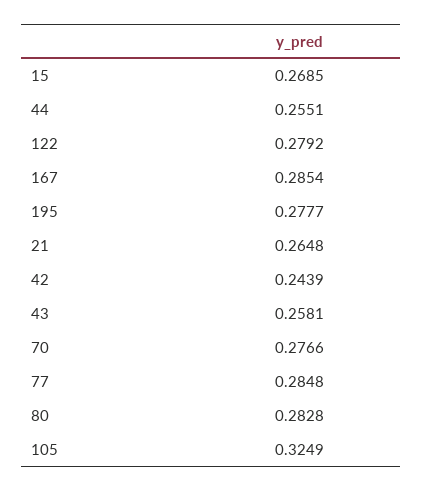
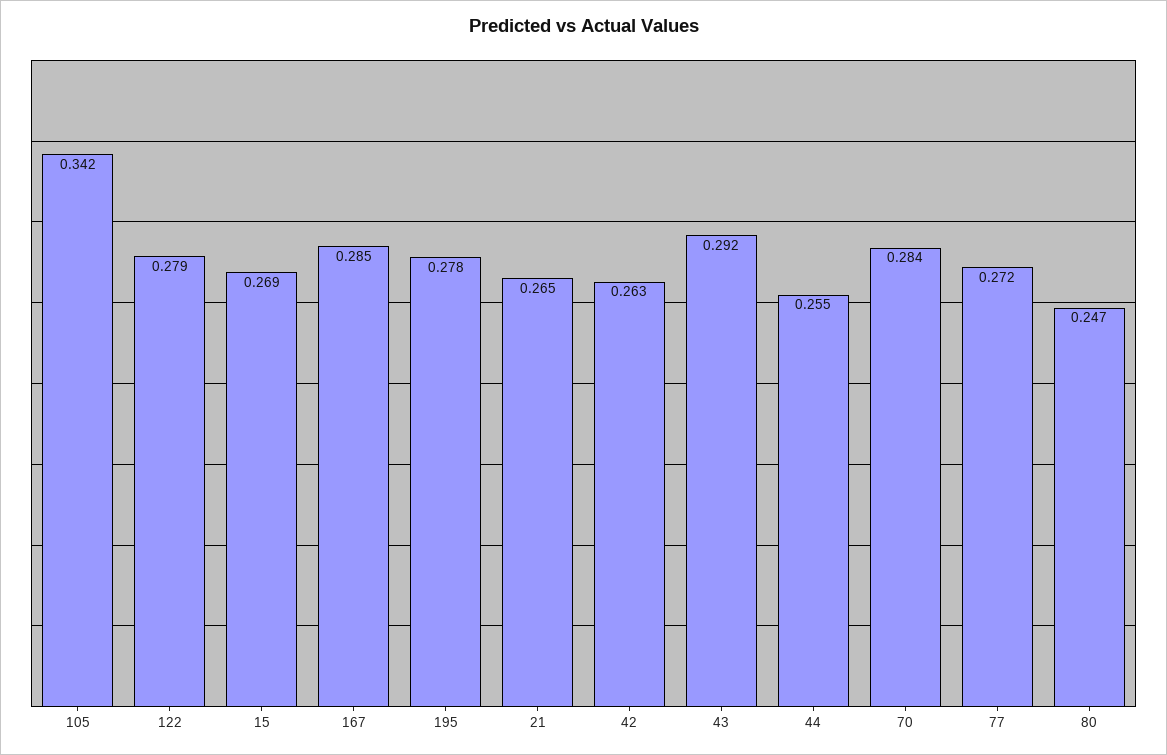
42: 0.2439 -> 0.263
43: 0.2581 -> 0.292
70: 0.2766 -> 0.284
77: 0.2848 -> 0.272
80: 0.2828 -> 0.247
105: 0.3249 -> 0.342

